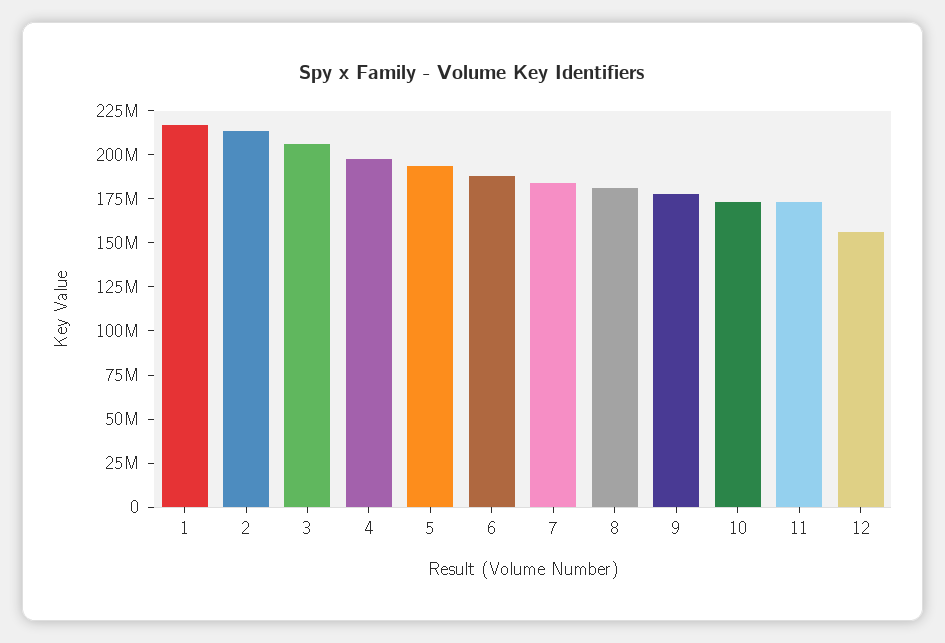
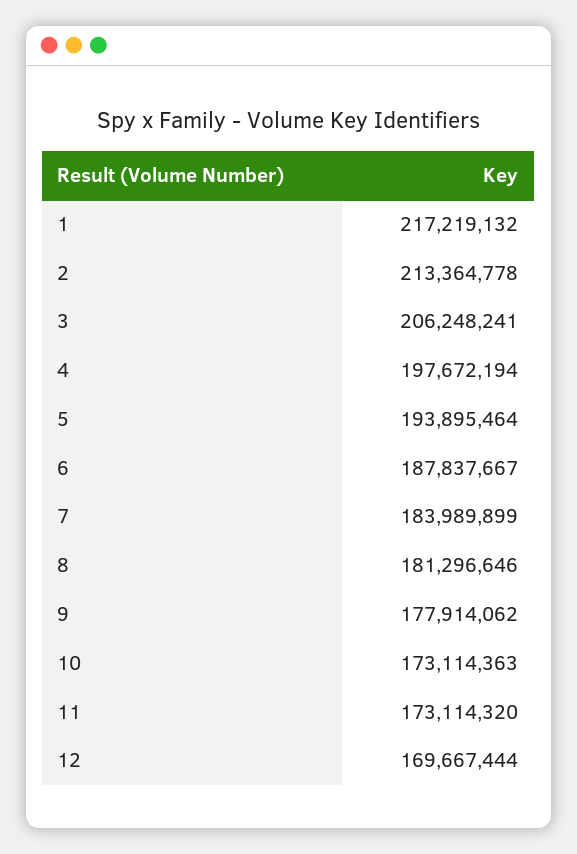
12: 155000000 -> 169667444

